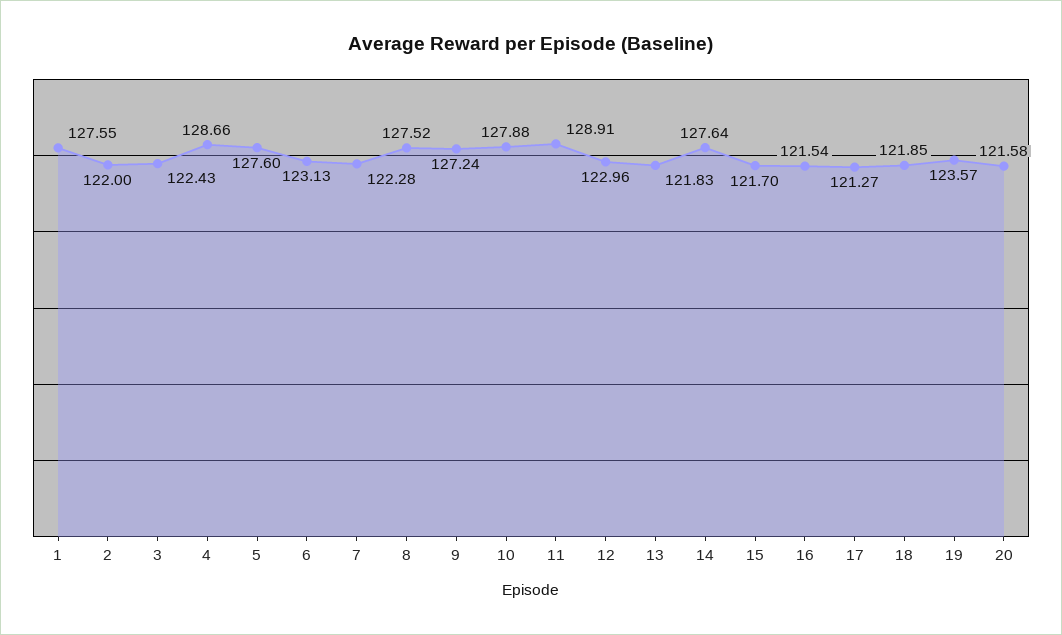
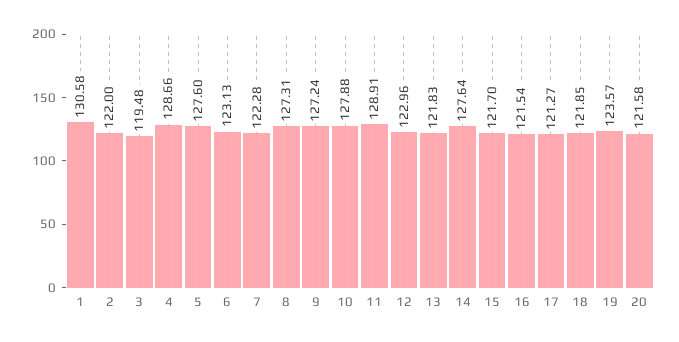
1: 127.55 -> 130.58
3: 122.43 -> 119.48
8: 127.52 -> 127.31

